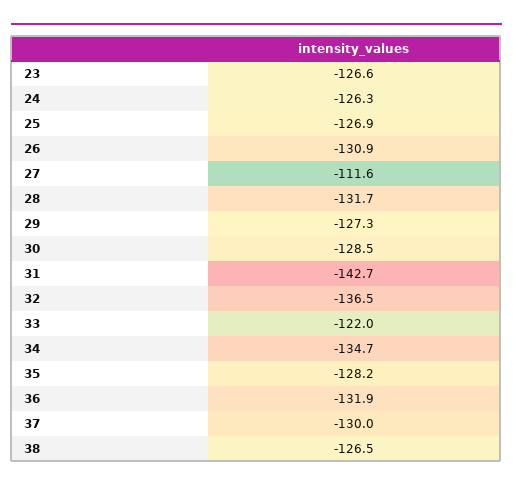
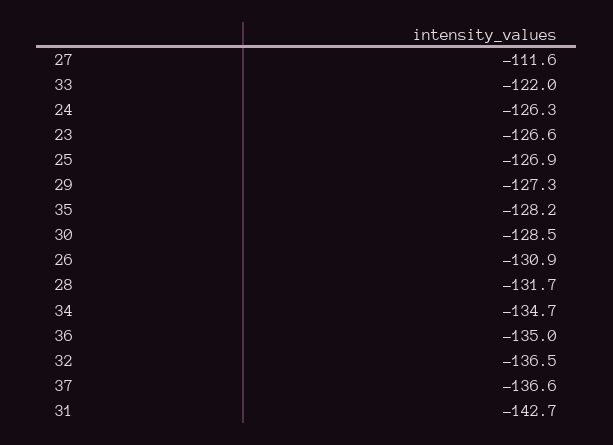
36: -131.9 -> -135
37: -130 -> -136.6
38: -126.5 -> none

